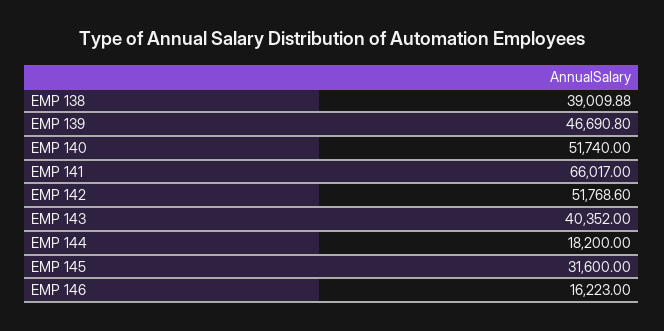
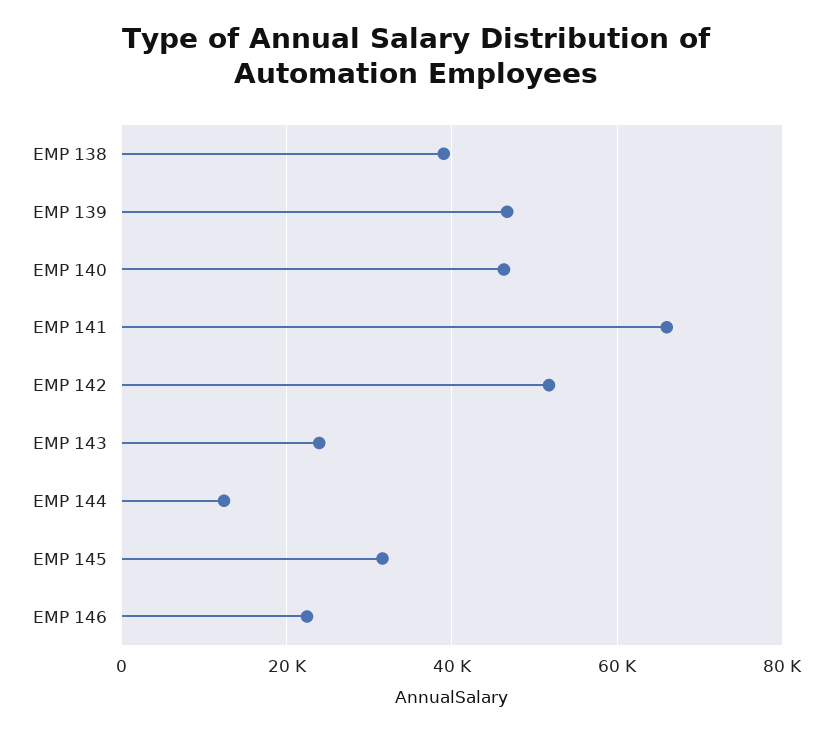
EMP 140: 51740 -> 46000
EMP 143: 40352 -> 24000
EMP 144: 18200 -> 12000
EMP 146: 16223 -> 22000

